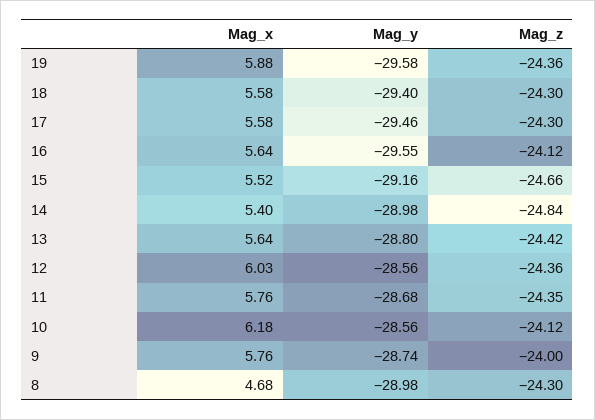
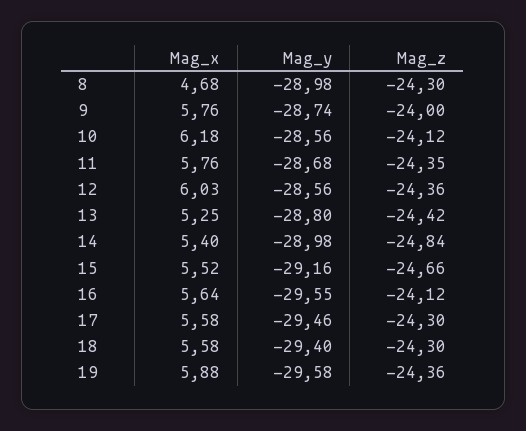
Mag_x, 13: 5.64 -> 5.25

